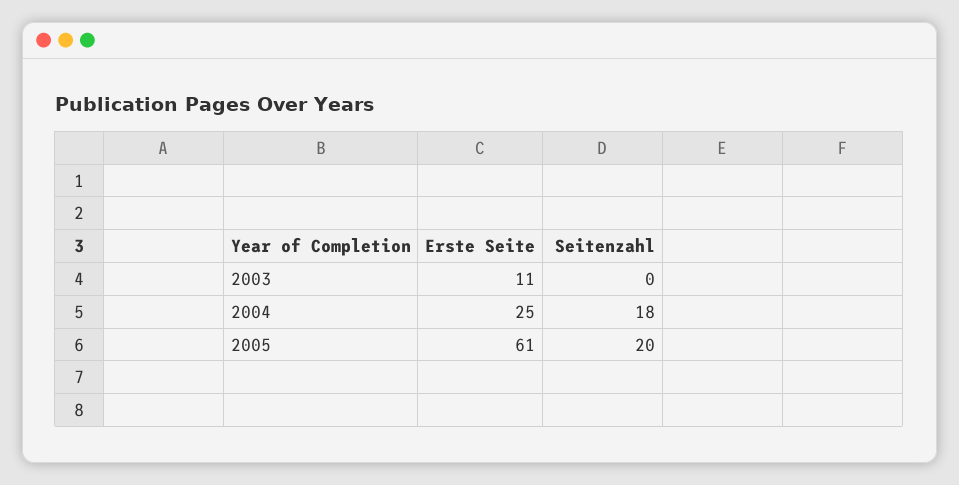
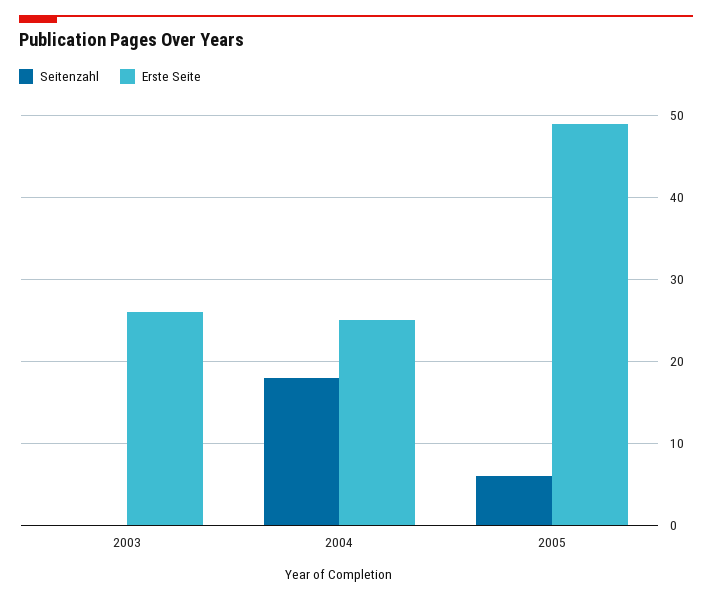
Erste Seite, 2003: 11 -> 26
Erste Seite, 2005: 61 -> 49
Seitenzahl, 2005: 20 -> 6

